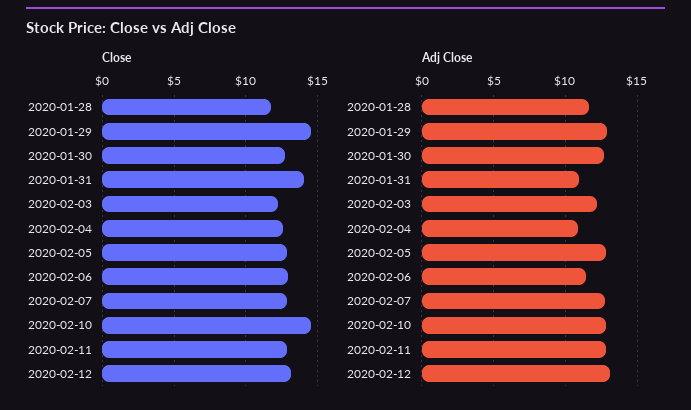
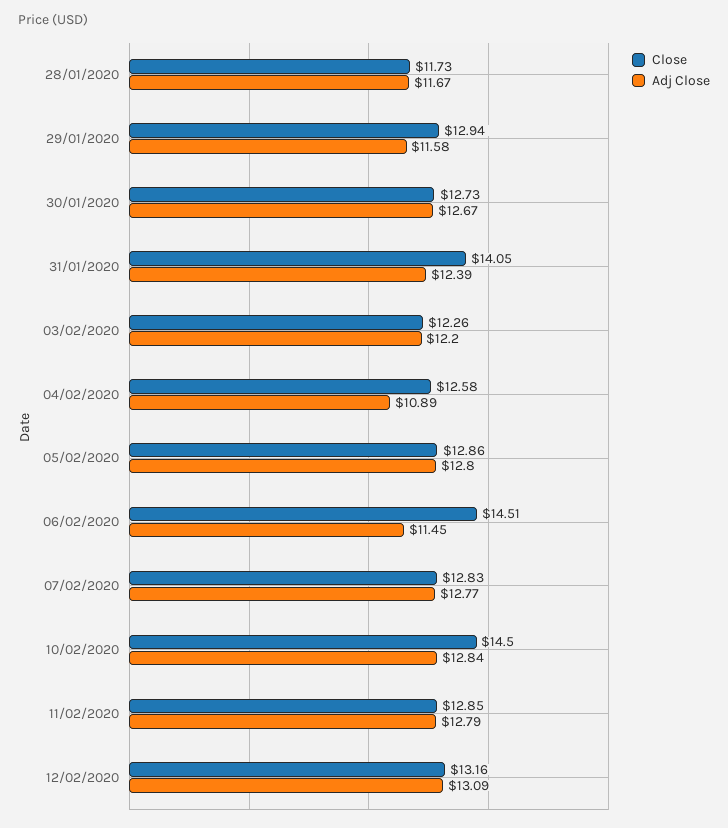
Close, 2020-01-29: 14.5 -> 12.94
Close, 2020-02-06: 13 -> 14.51
Adj Close, 2020-01-29: 13 -> 11.58
Adj Close, 2020-01-31: 11 -> 12.39

